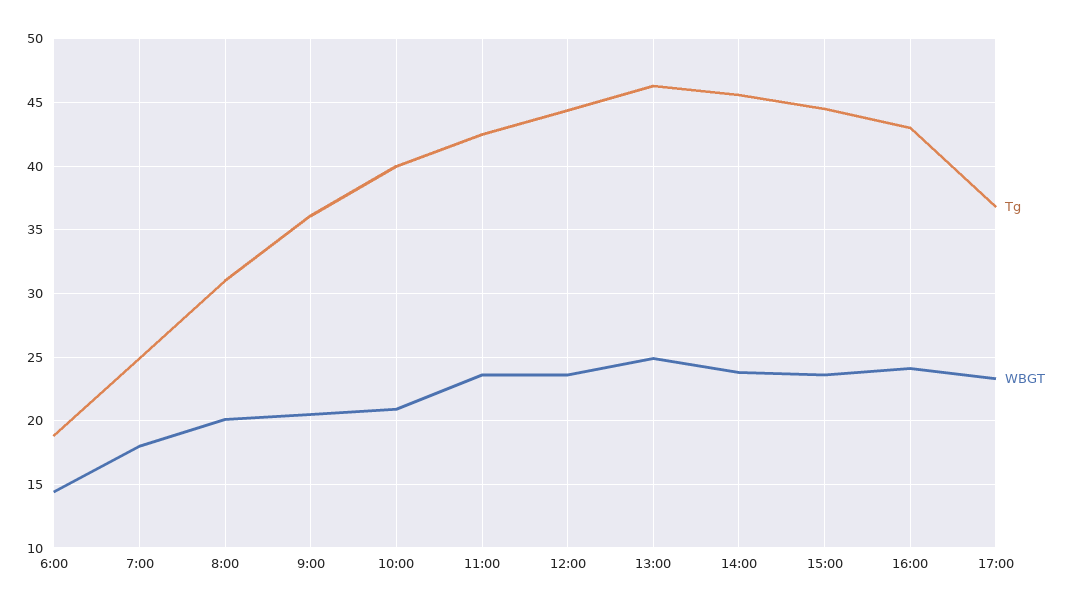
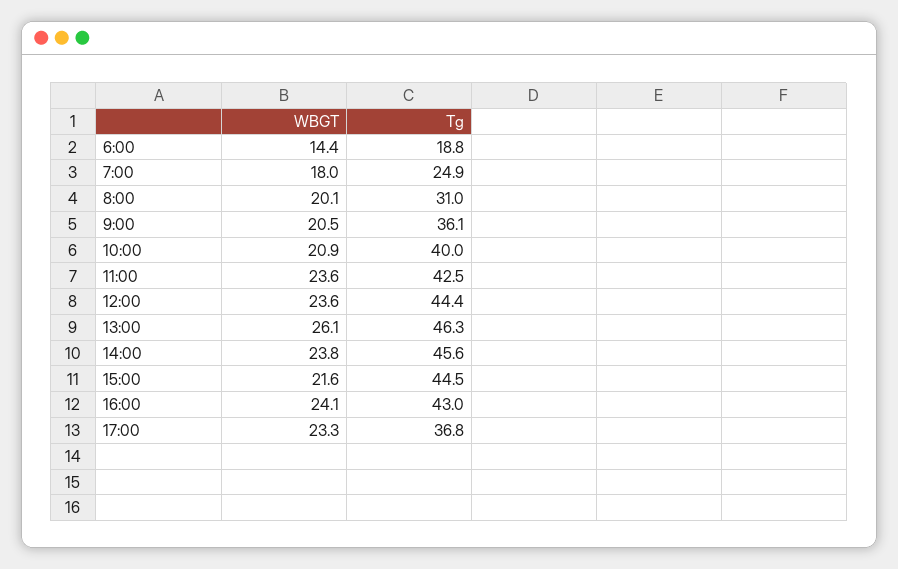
WBGT, 13:00: 25 -> 26.1
WBGT, 15:00: 23.5 -> 21.6

